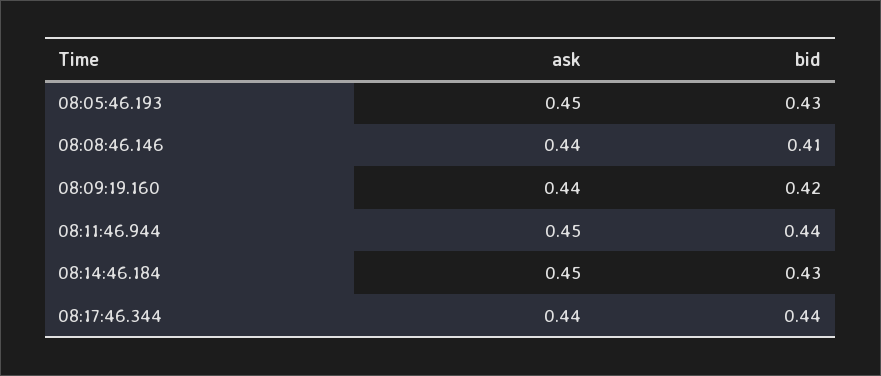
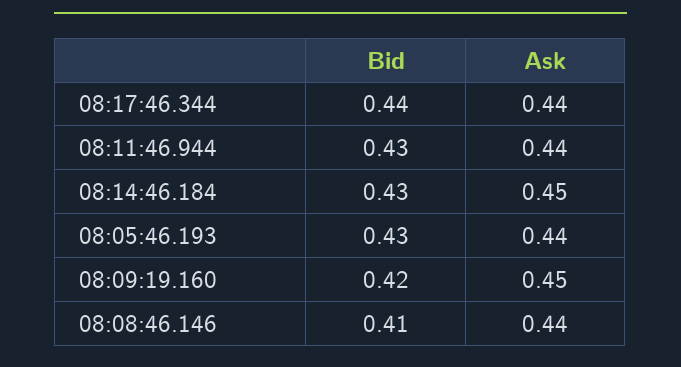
ask, 08:05:46.193: 0.45 -> 0.44
ask, 08:09:19.160: 0.44 -> 0.45
ask, 08:11:46.944: 0.45 -> 0.44
bid, 08:11:46.944: 0.44 -> 0.43

